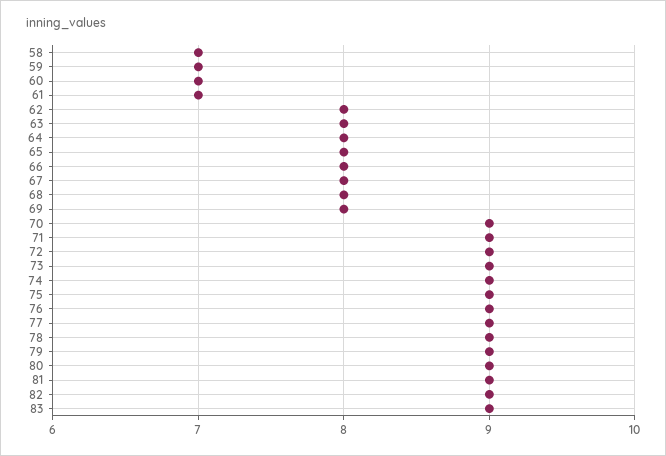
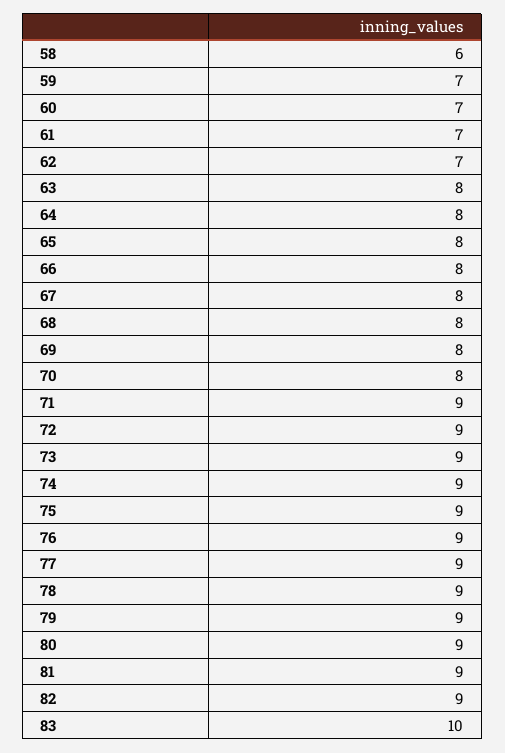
58: 7 -> 6
62: 8 -> 7
70: 9 -> 8
83: 9 -> 10

